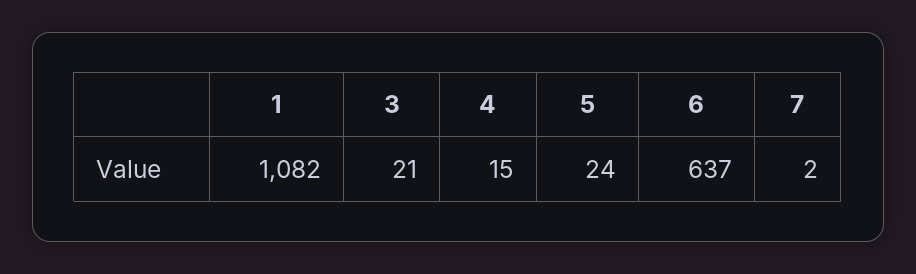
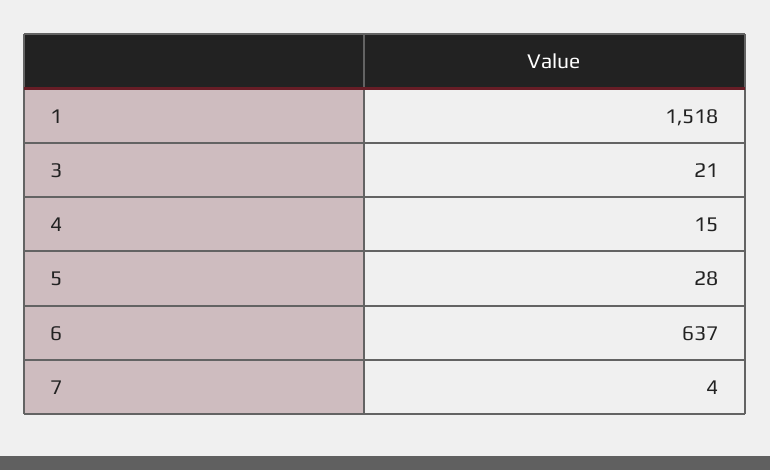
1: 1082 -> 1518
5: 24 -> 28
7: 2 -> 4

